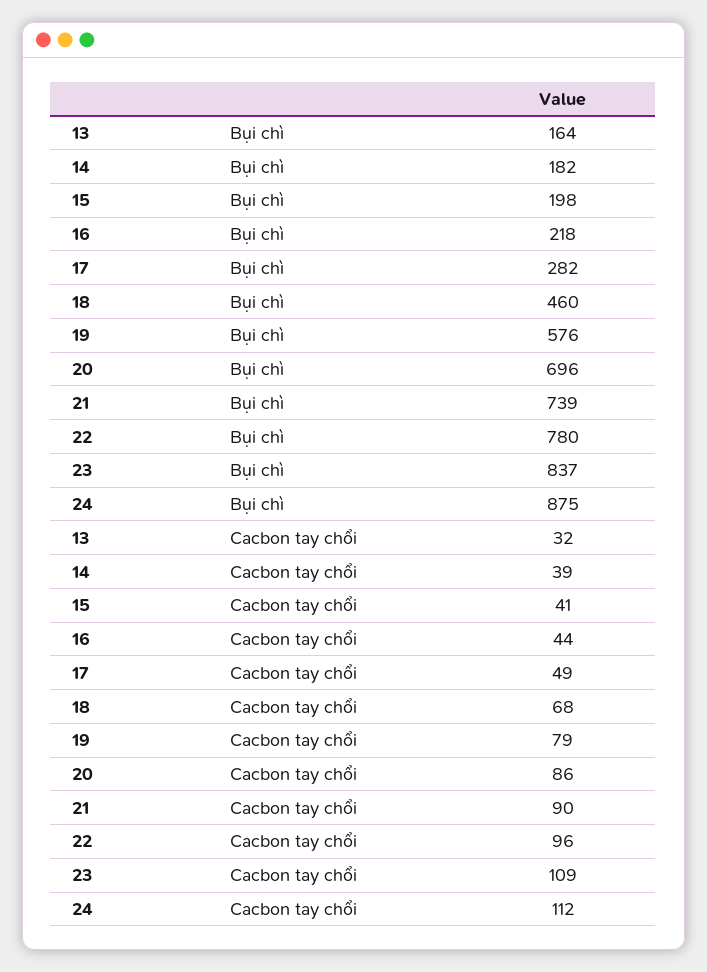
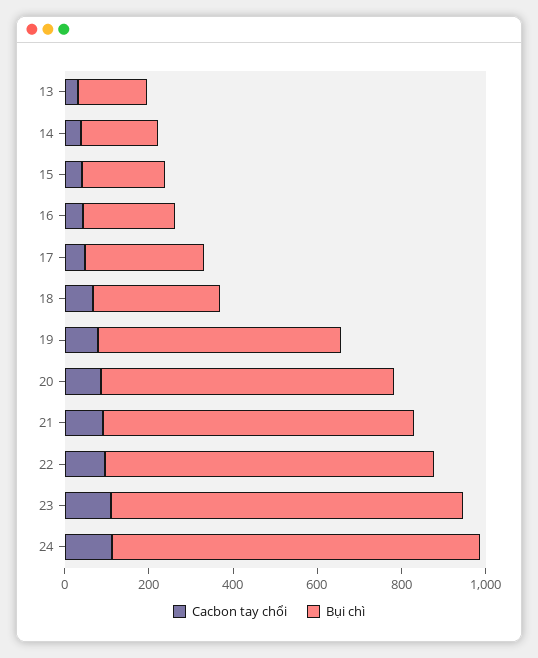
Bụi chì, 18: 460 -> 300

